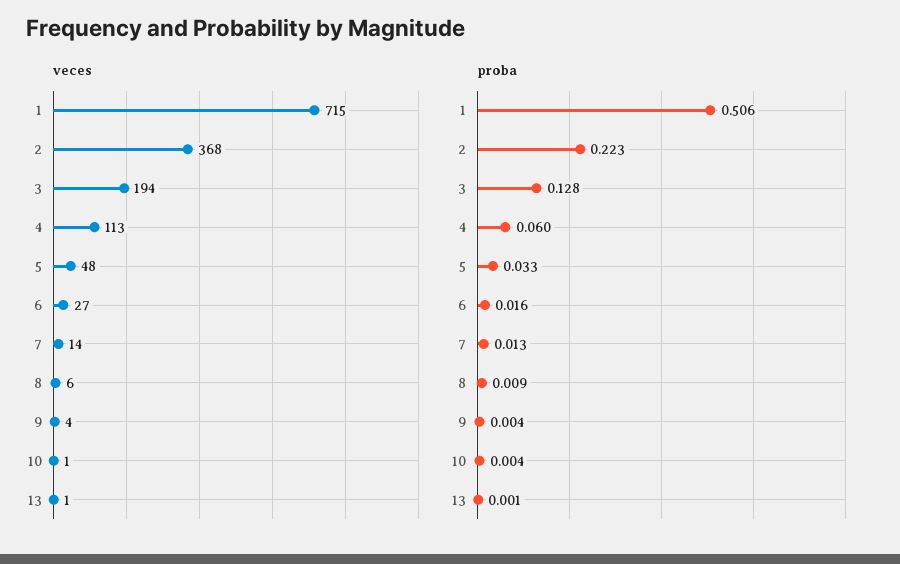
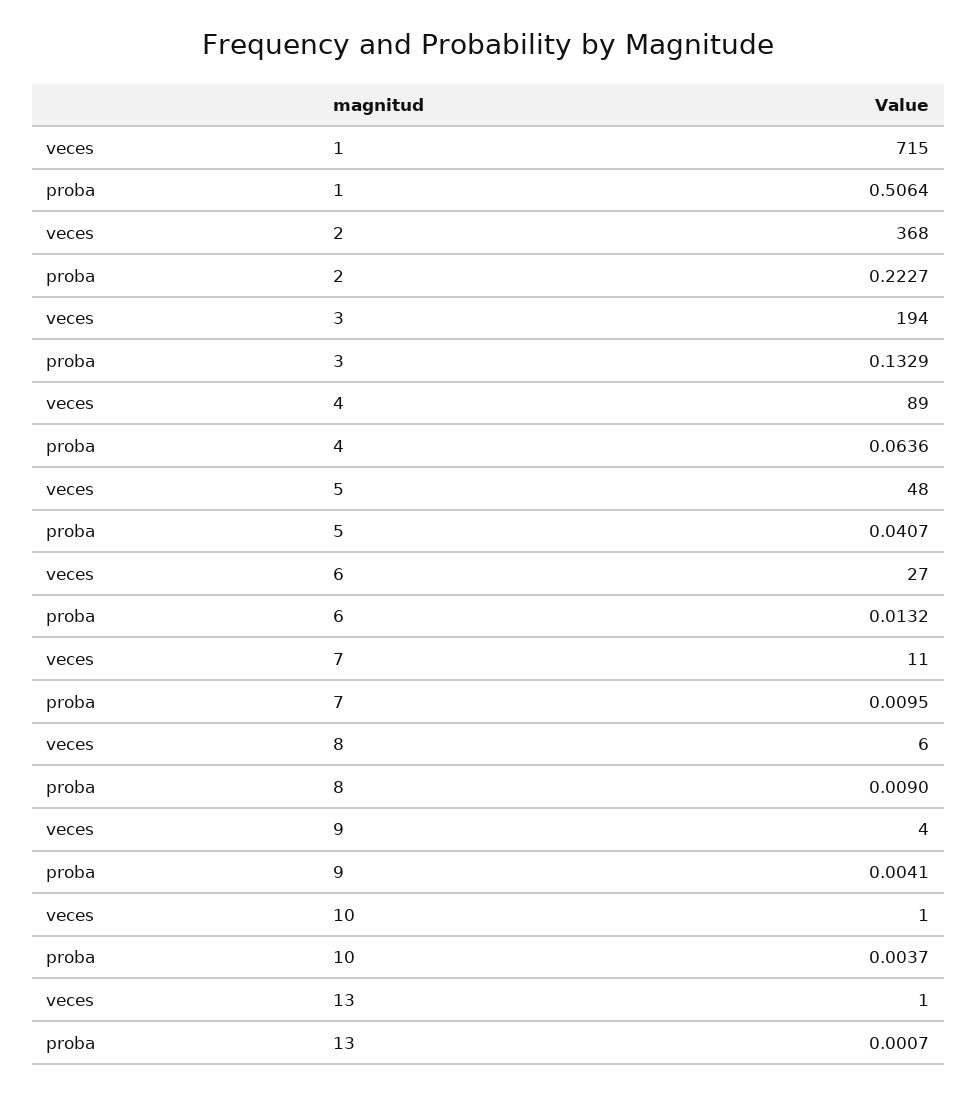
veces, 4: 113 -> 89
veces, 7: 14 -> 11
proba, 3: 0.128 -> 0.1329
proba, 4: 0.06 -> 0.0636
proba, 5: 0.033 -> 0.0407
proba, 6: 0.016 -> 0.0132
proba, 7: 0.013 -> 0.0095

